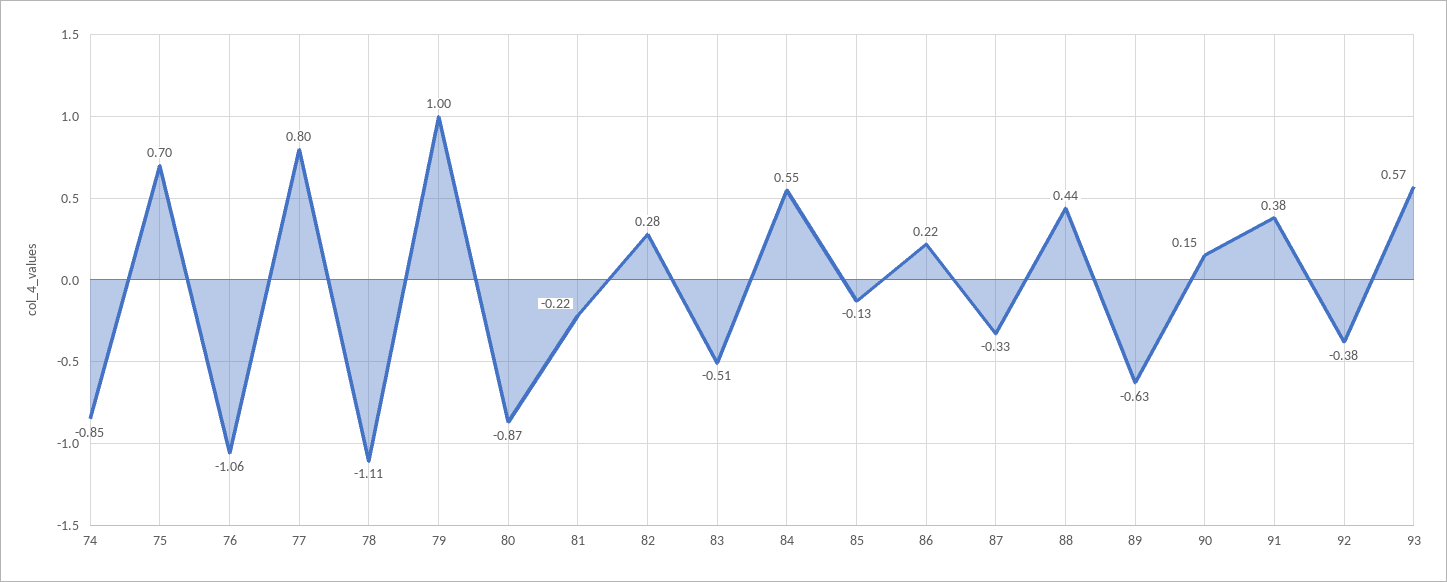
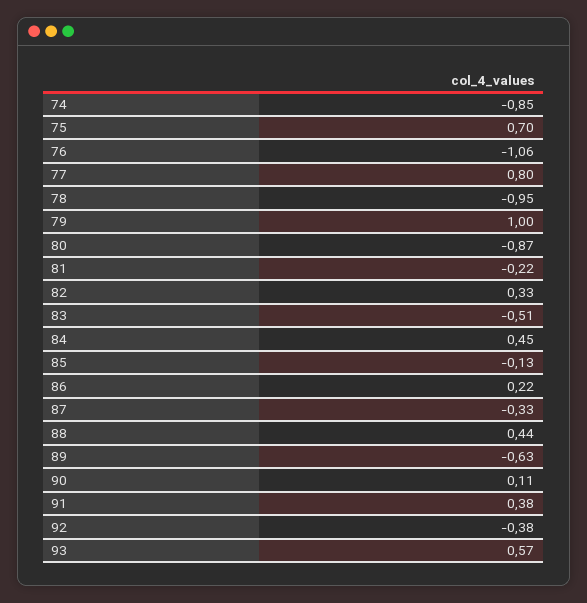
78: -1.11 -> -0.95
82: 0.28 -> 0.33
84: 0.55 -> 0.45
90: 0.15 -> 0.11

